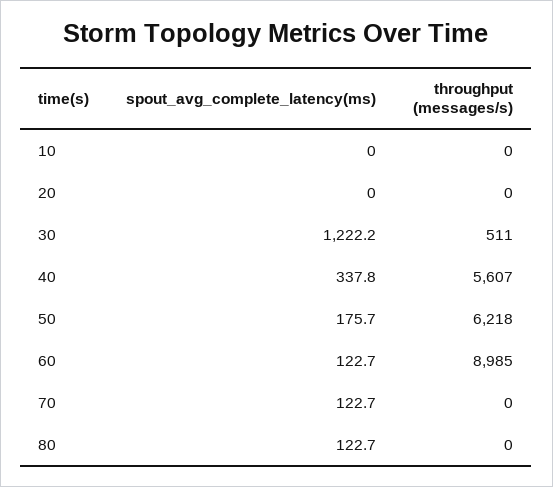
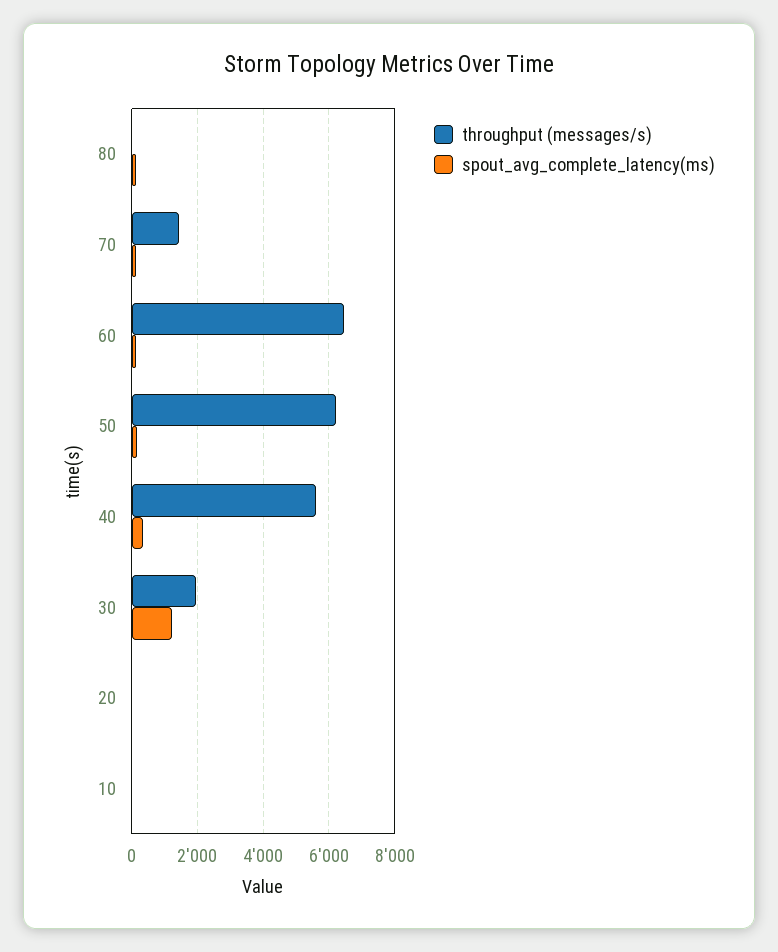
throughput (messages/s), 30: 511 -> 2000
throughput (messages/s), 60: 8985 -> 6400
throughput (messages/s), 70: 0 -> 1400

